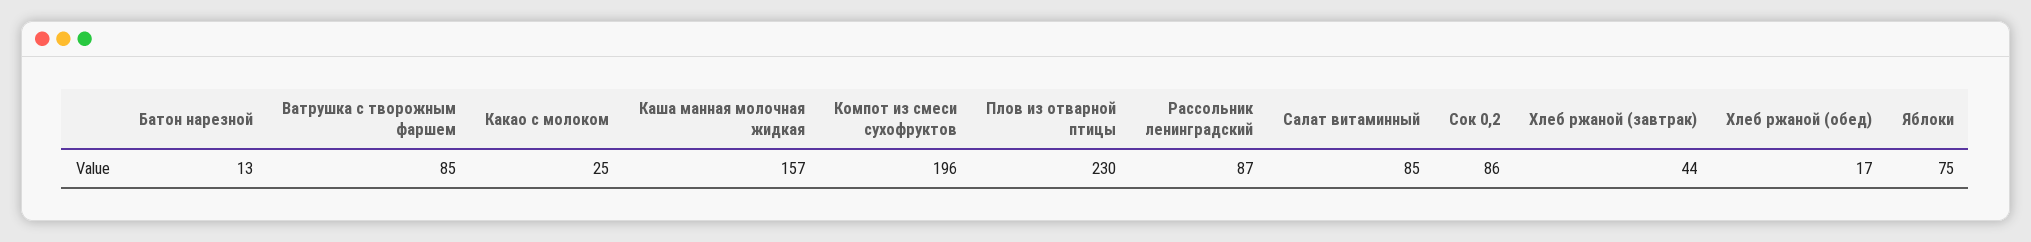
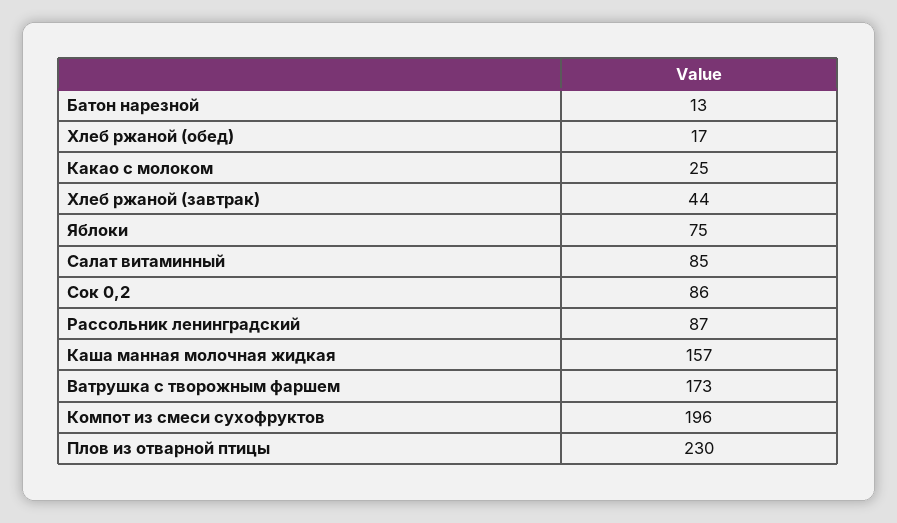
Ватрушка с творожным фаршем: 85 -> 173

